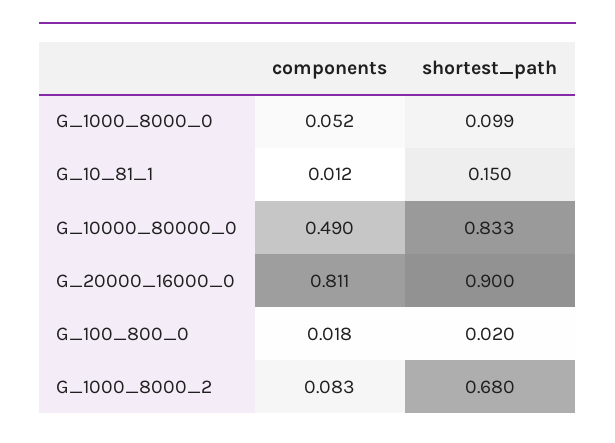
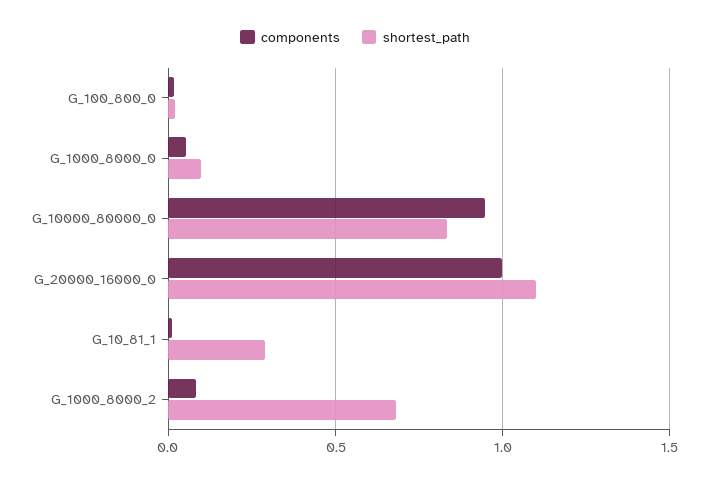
shortest_path, G_10_81_1: 0.15 -> 0.3
components, G_10000_80000_0: 0.49 -> 0.95
components, G_20000_16000_0: 0.811 -> 1
shortest_path, G_20000_16000_0: 0.9 -> 1.1

